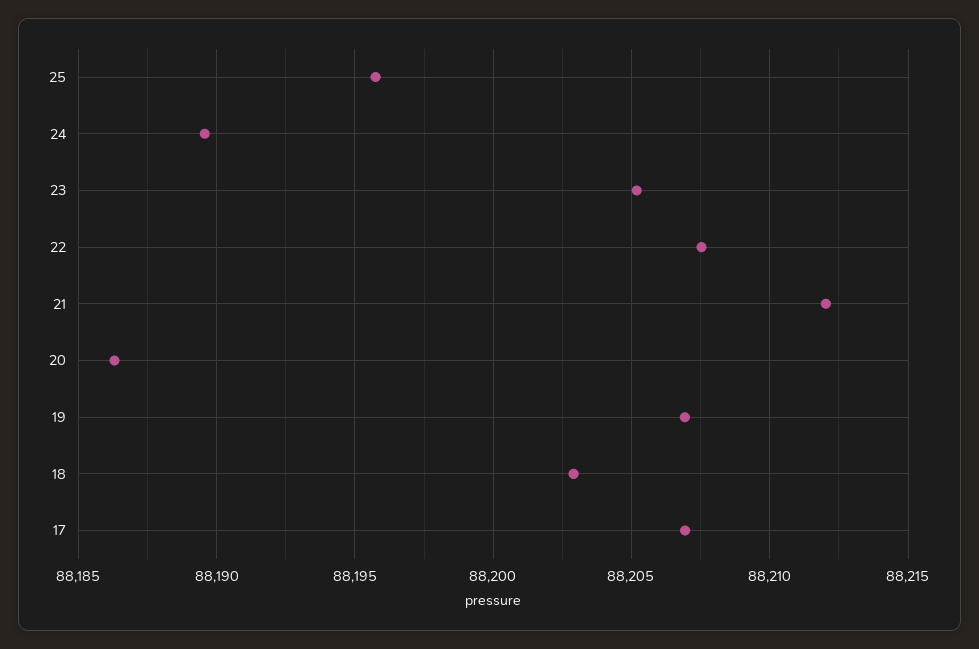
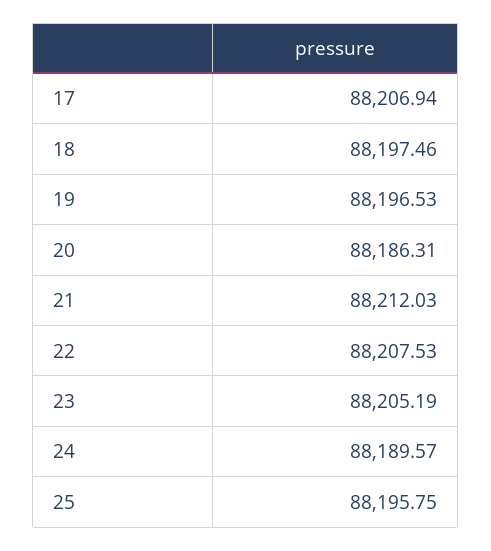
19: 88207 -> 88196.53
18: 88203 -> 88197.46

